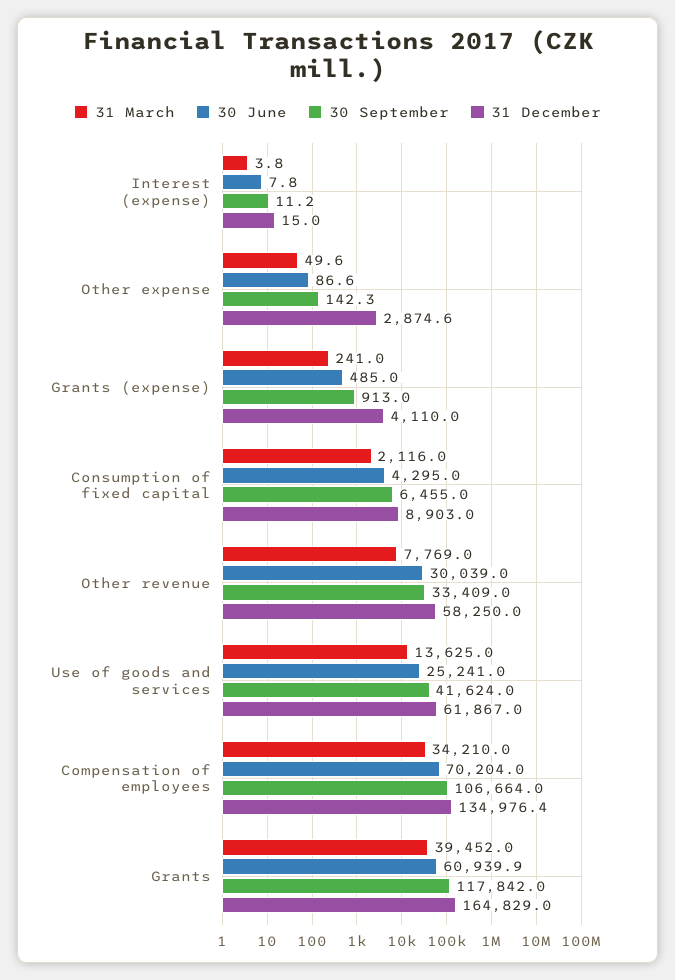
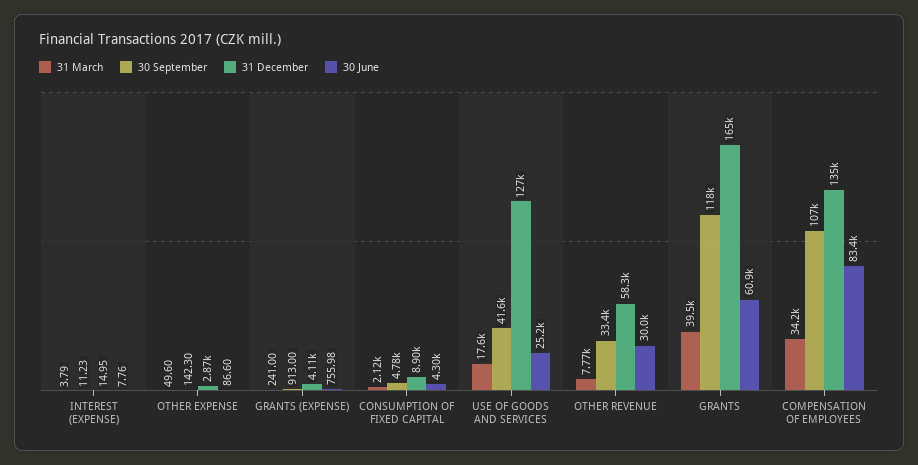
30 June, Grants (expense): 485 -> 755.98
30 September, Consumption of fixed capital: 6455 -> 4780
31 March, Use of goods and services: 13625 -> 17600
31 December, Use of goods and services: 61867 -> 127000
30 June, Compensation of employees: 70204 -> 83400

